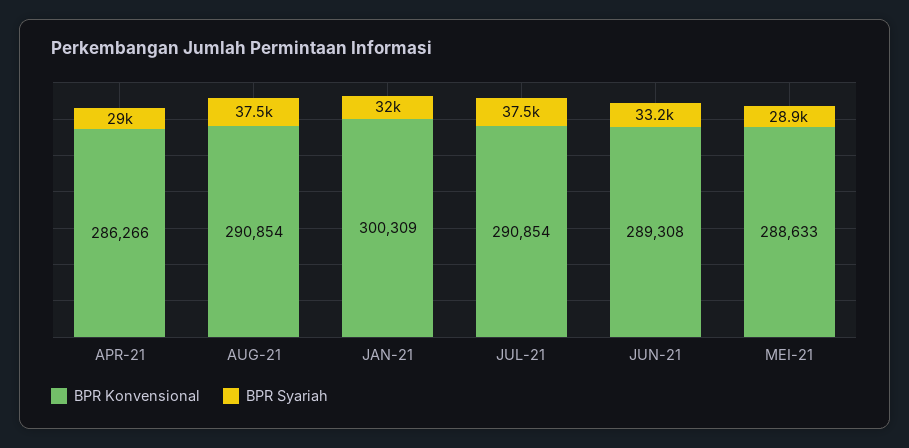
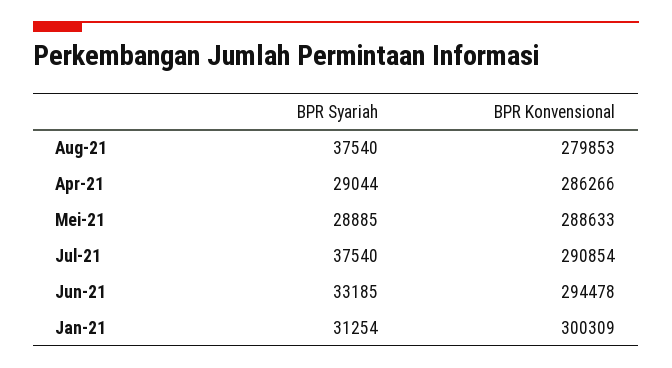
BPR Konvensional, AUG-21: 290854 -> 279853
BPR Syariah, JAN-21: 32000 -> 31254
BPR Konvensional, JUN-21: 289308 -> 294478

